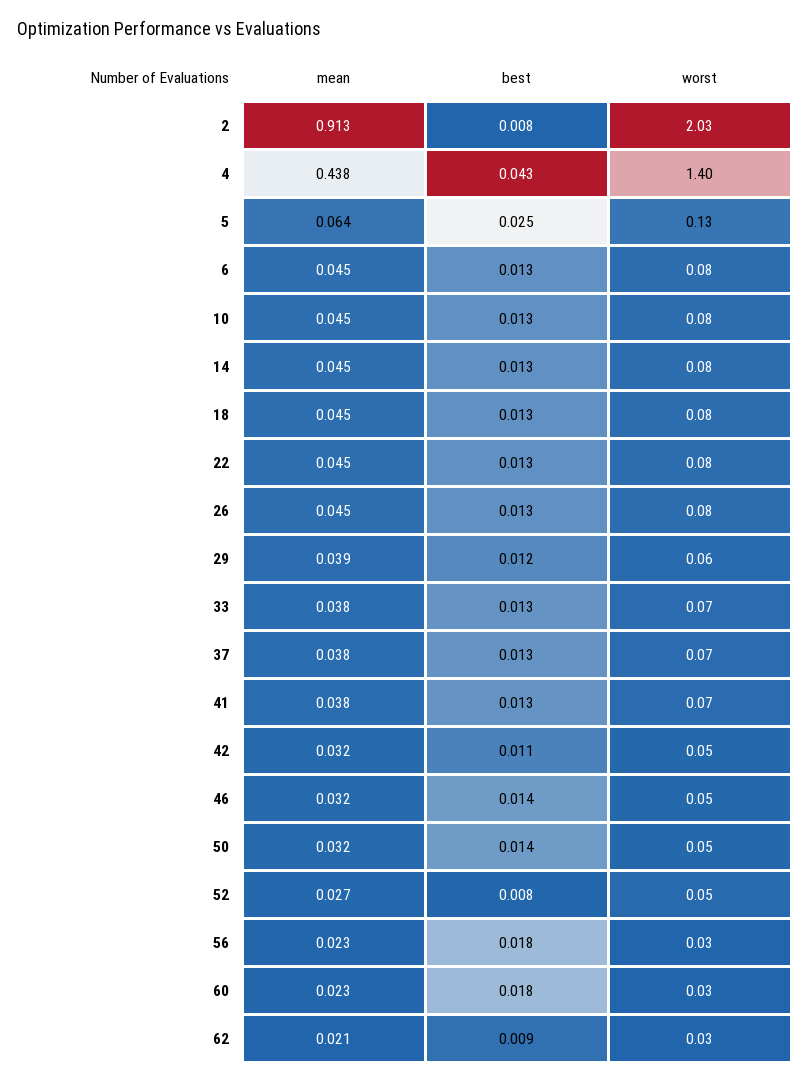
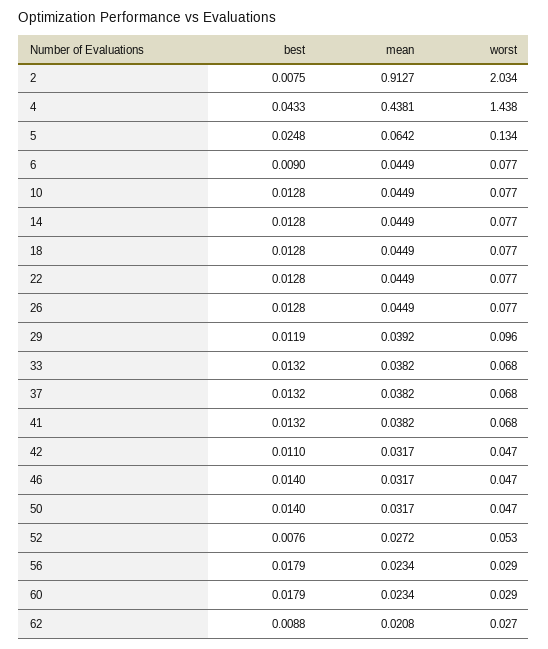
worst, 4: 1.4 -> 1.438
best, 6: 0.013 -> 0.009
worst, 29: 0.06 -> 0.096

